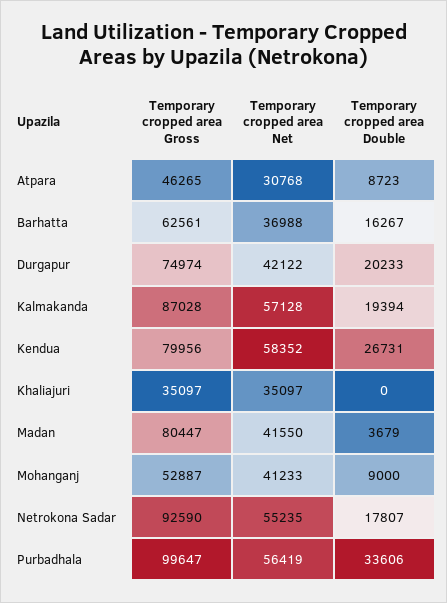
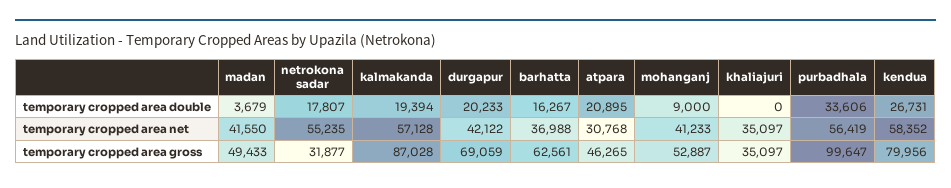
Temporary cropped area Double, Atpara: 8723 -> 20895
Temporary cropped area Gross, Durgapur: 74974 -> 69059
Temporary cropped area Gross, Madan: 80447 -> 49433
Temporary cropped area Gross, Netrokona Sadar: 92590 -> 31877

